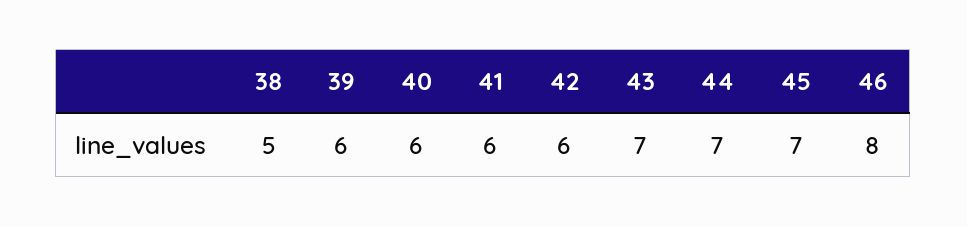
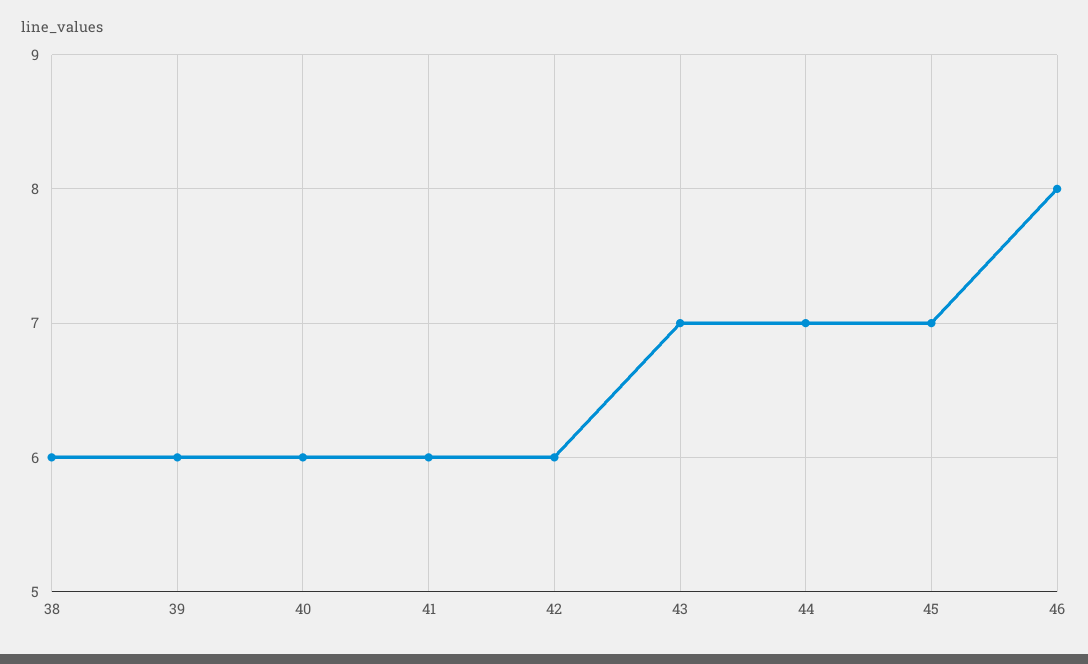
38: 5 -> 6

